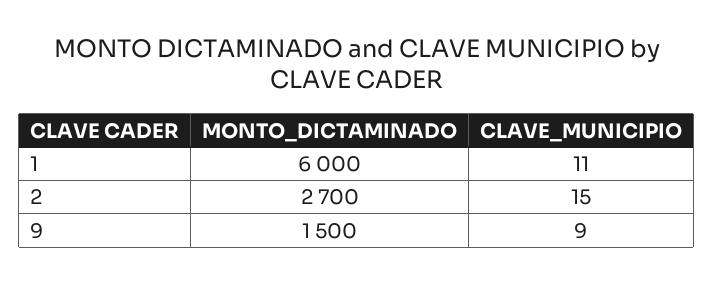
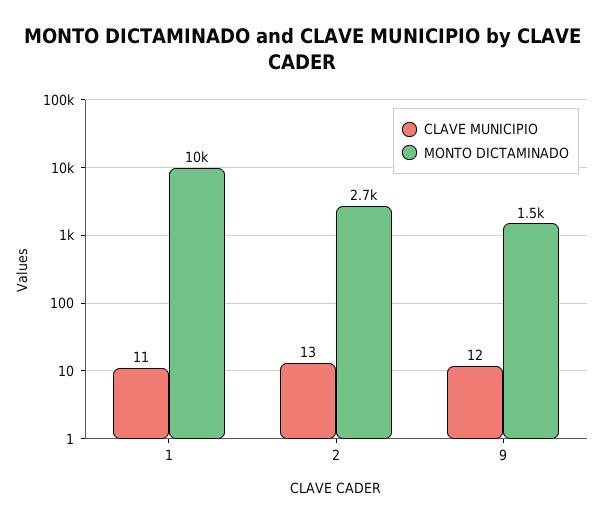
MONTO_DICTAMINADO, 1: 6000 -> 10000
CLAVE_MUNICIPIO, 2: 15 -> 13
CLAVE_MUNICIPIO, 9: 9 -> 12

